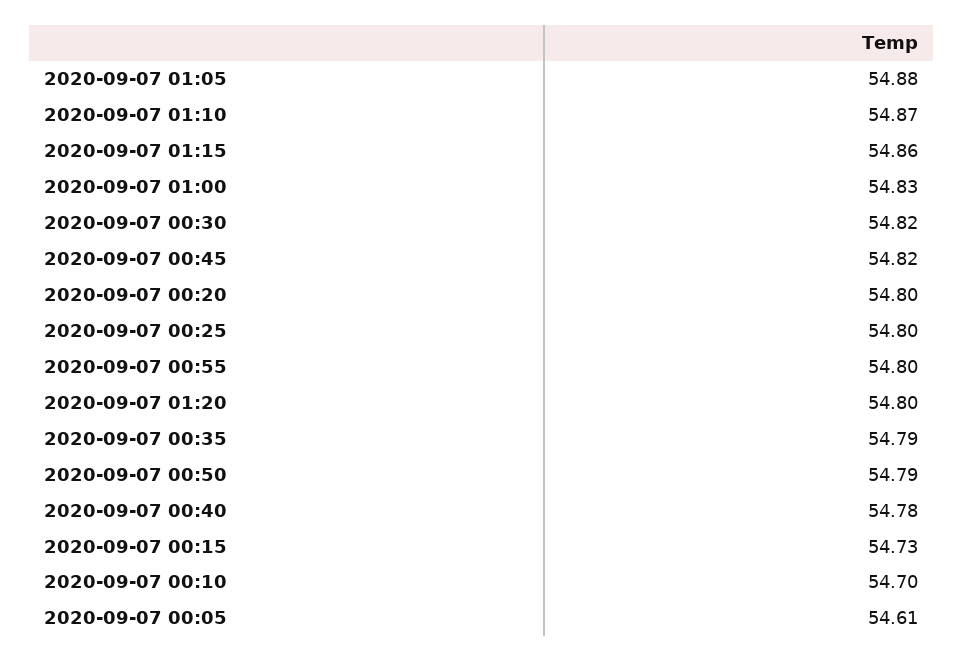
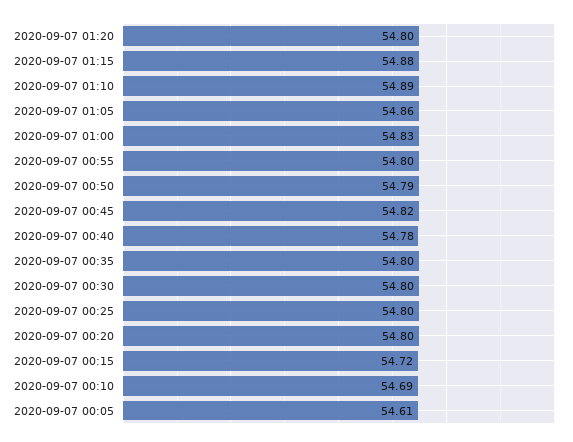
2020-09-07 01:05: 54.88 -> 54.86
2020-09-07 01:10: 54.87 -> 54.89
2020-09-07 01:15: 54.86 -> 54.88
2020-09-07 00:30: 54.82 -> 54.8
2020-09-07 00:35: 54.79 -> 54.8
2020-09-07 00:15: 54.73 -> 54.72
2020-09-07 00:10: 54.7 -> 54.69

